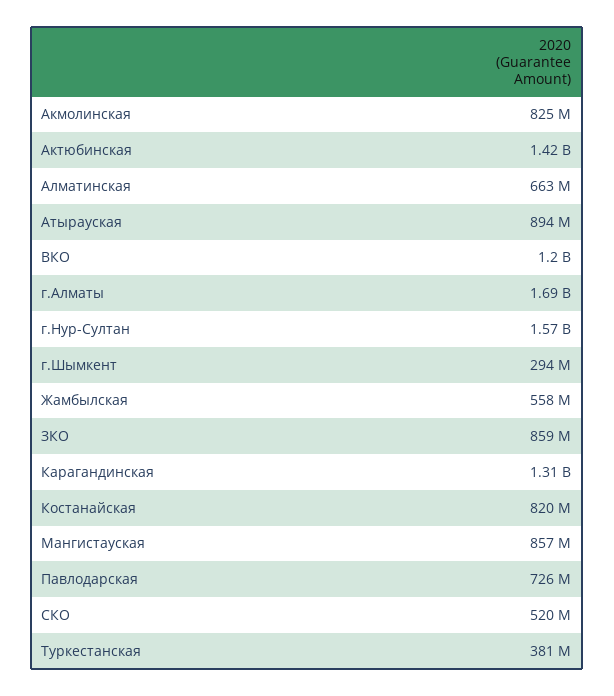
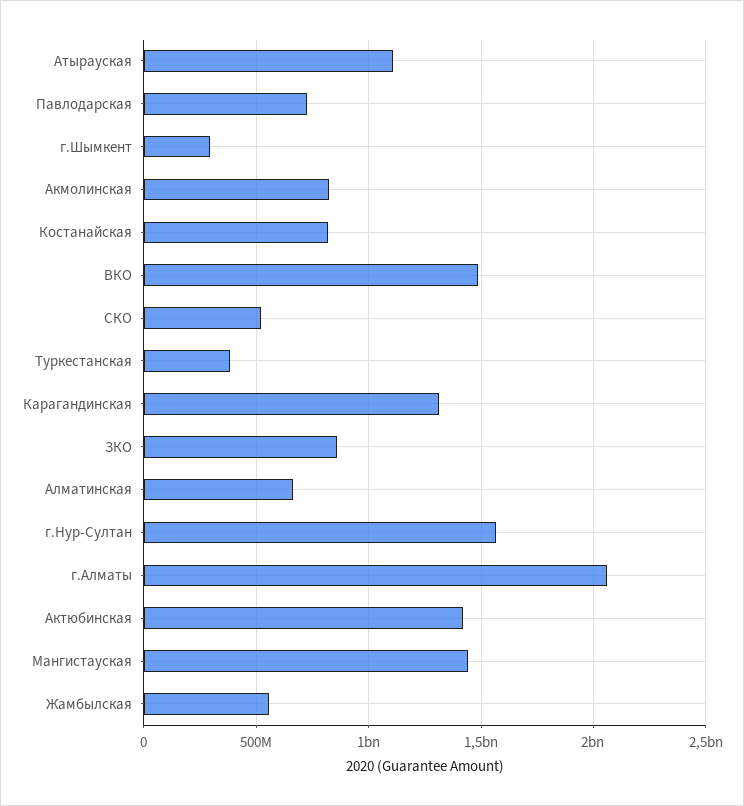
Атырауская: 894000000 -> 1100000000
ВКО: 1200000000 -> 1500000000
г.Алматы: 1690000000 -> 2050000000
Мангистауская: 857000000 -> 1450000000

